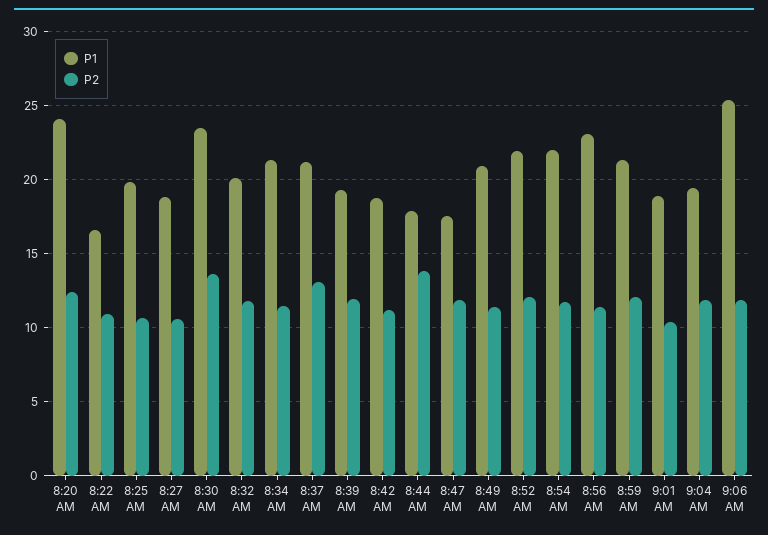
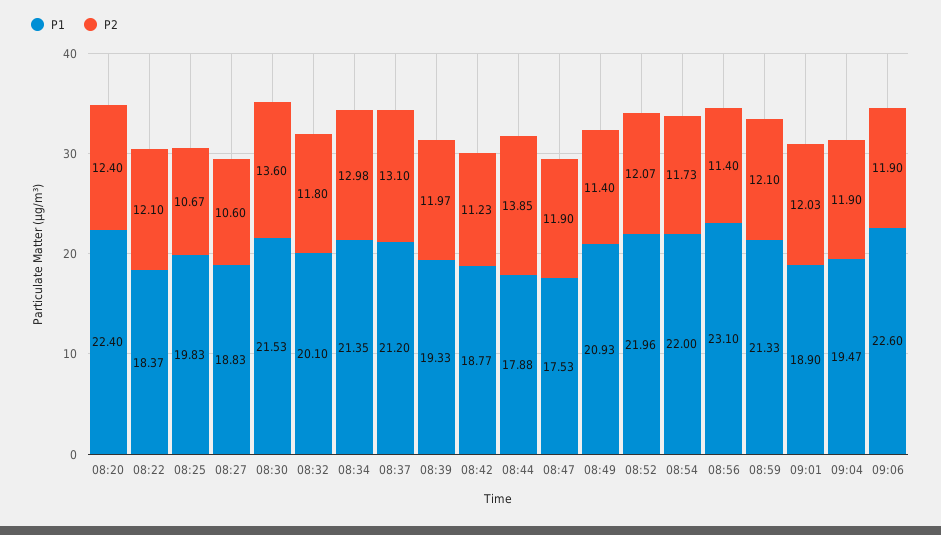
P1, 8:20 AM: 24 -> 22.4
P1, 8:22 AM: 16.5 -> 18.37
P2, 8:22 AM: 11 -> 12.1
P1, 8:30 AM: 23.5 -> 21.53
P2, 8:34 AM: 11.5 -> 12.98
P2, 9:01 AM: 10.5 -> 12.03
P1, 9:06 AM: 25.5 -> 22.6

